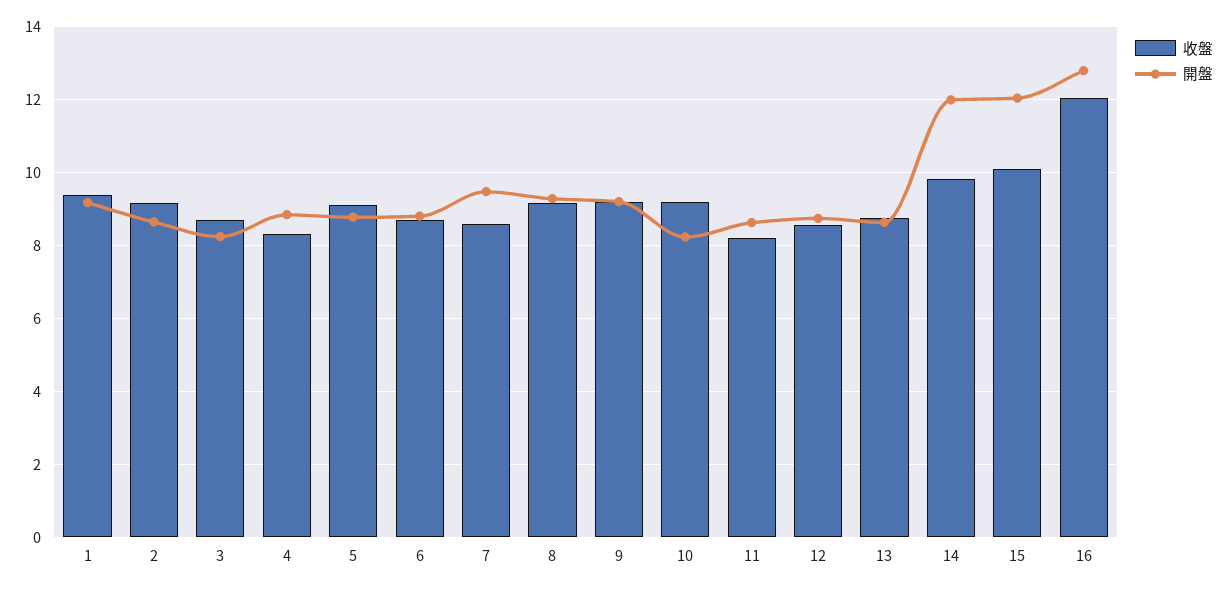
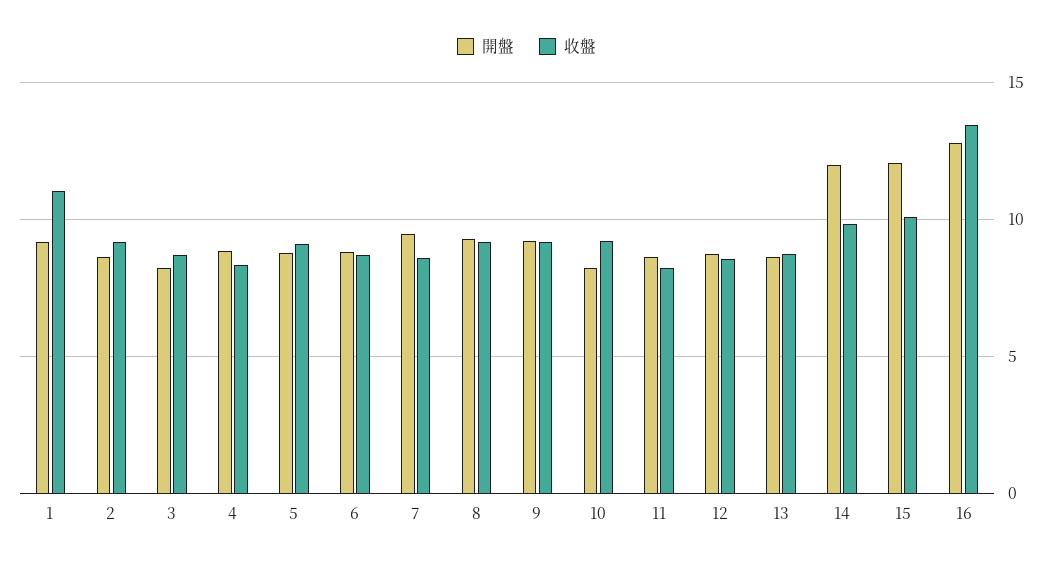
收盤, 1: 9.4 -> 11
收盤, 16: 12 -> 13.5

